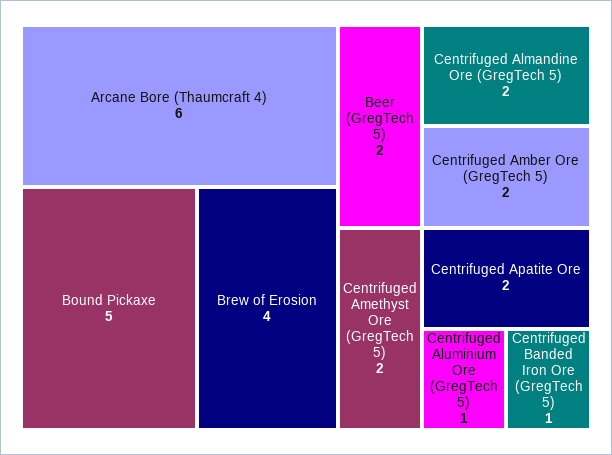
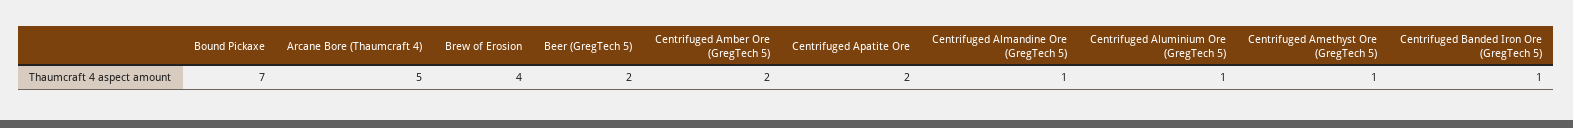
Arcane Bore (Thaumcraft 4): 6 -> 5
Bound Pickaxe: 5 -> 7
Centrifuged Almandine Ore (GregTech 5): 2 -> 1
Centrifuged Amethyst Ore (GregTech 5): 2 -> 1

